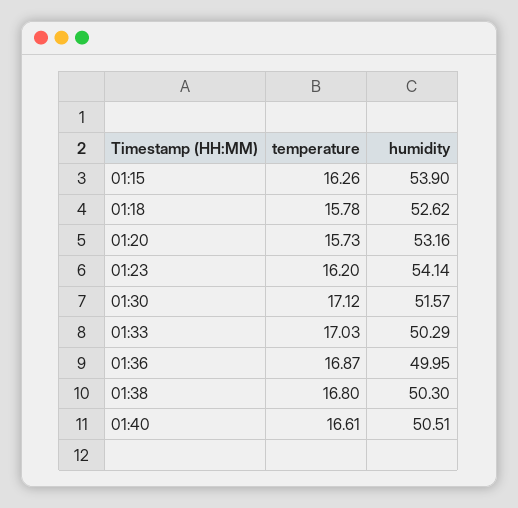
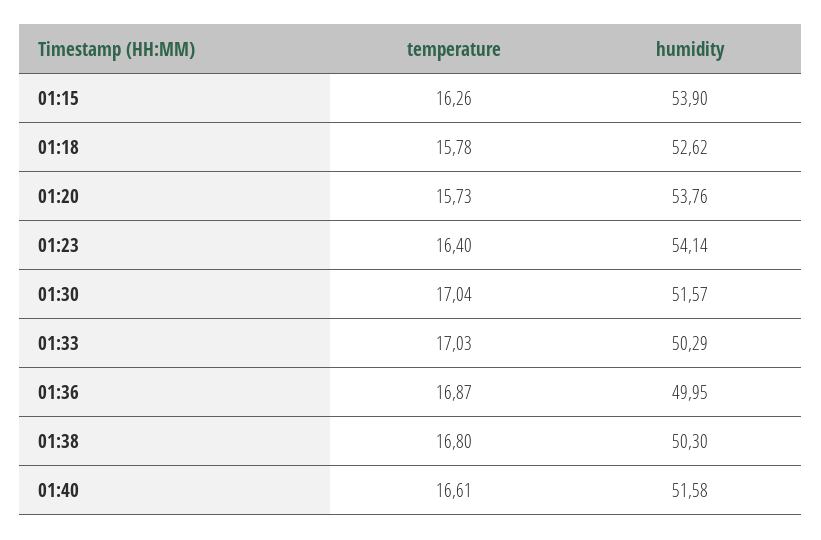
humidity, 01:20: 53.16 -> 53.76
temperature, 01:23: 16.2 -> 16.4
temperature, 01:30: 17.12 -> 17.04
humidity, 01:40: 50.51 -> 51.58

